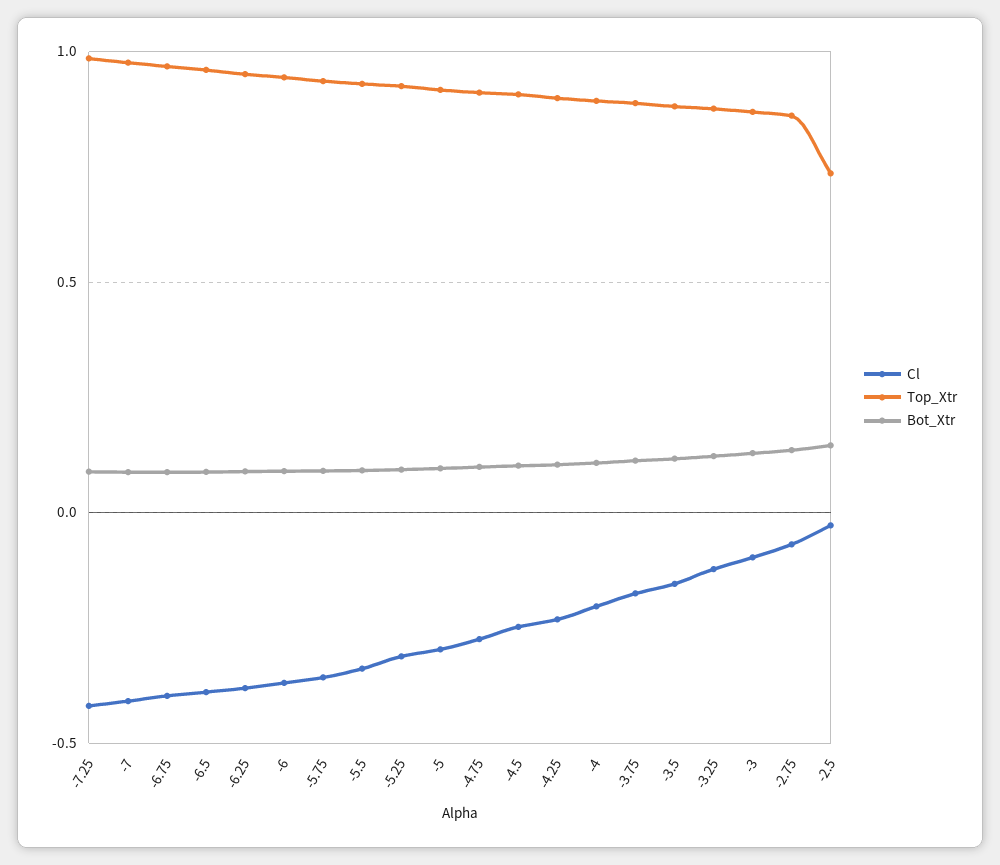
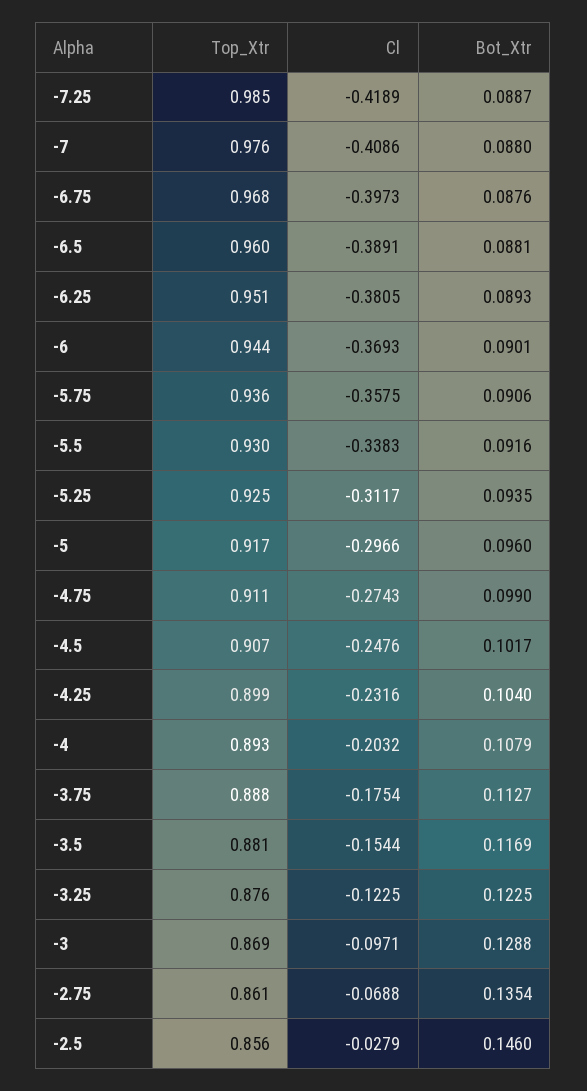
Top_Xtr, -2.5: 0.75 -> 0.856

